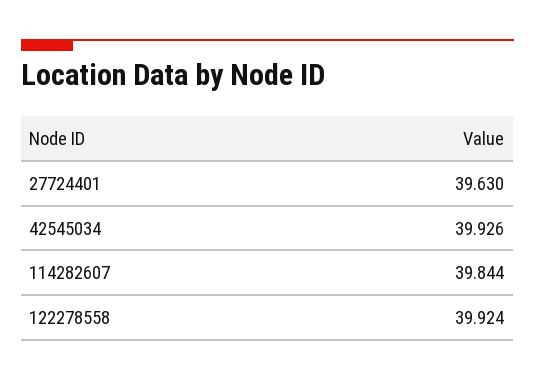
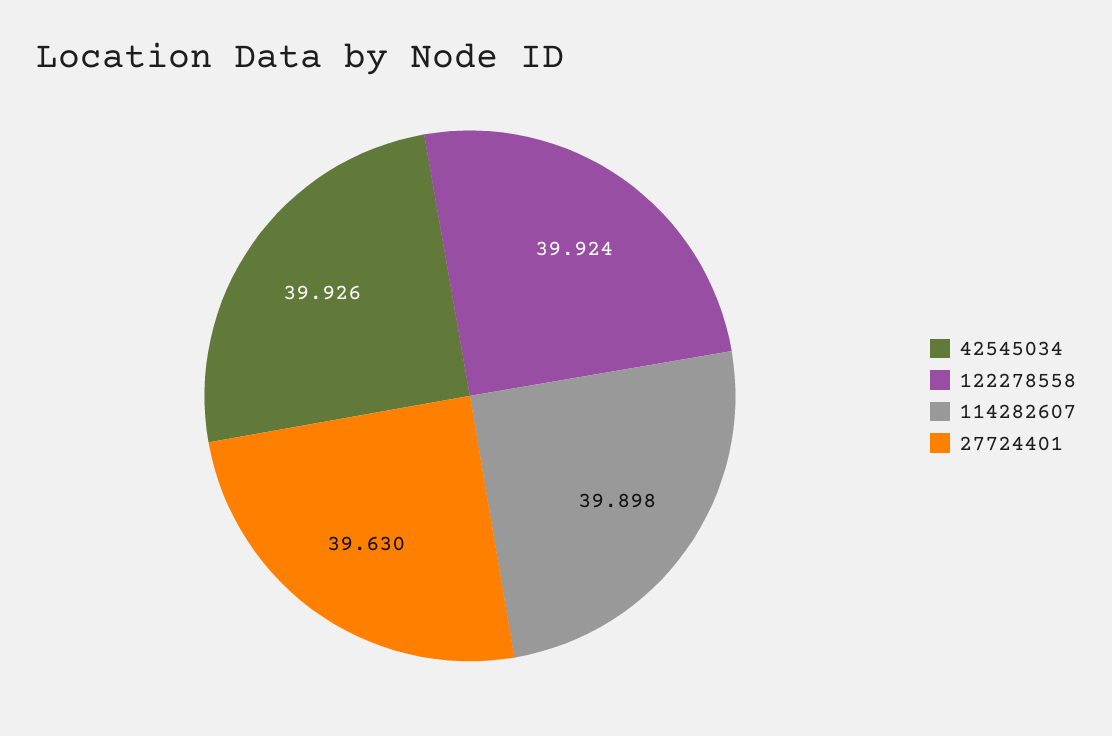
114282607: 39.844 -> 39.898

